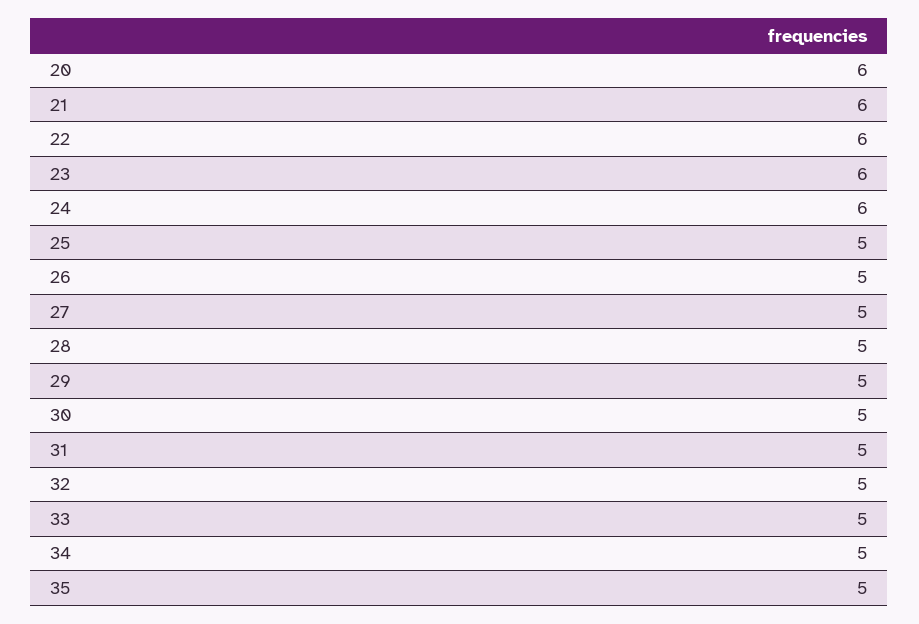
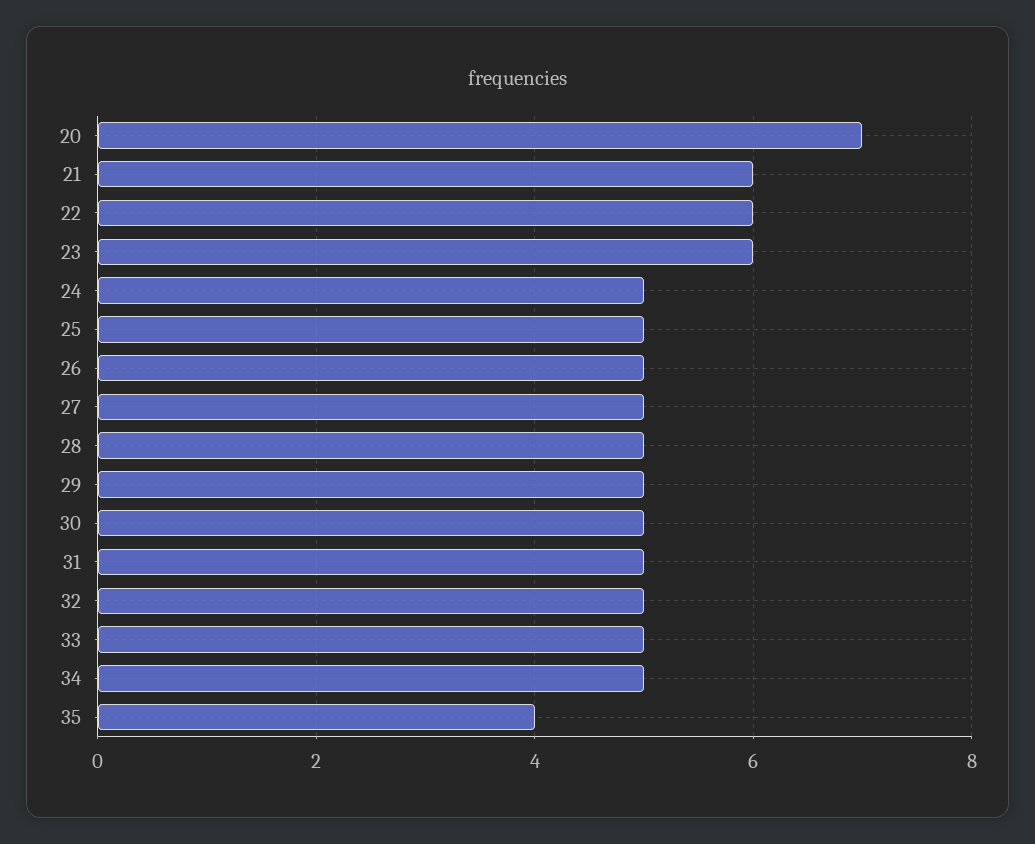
20: 6 -> 7
24: 6 -> 5
35: 5 -> 4

